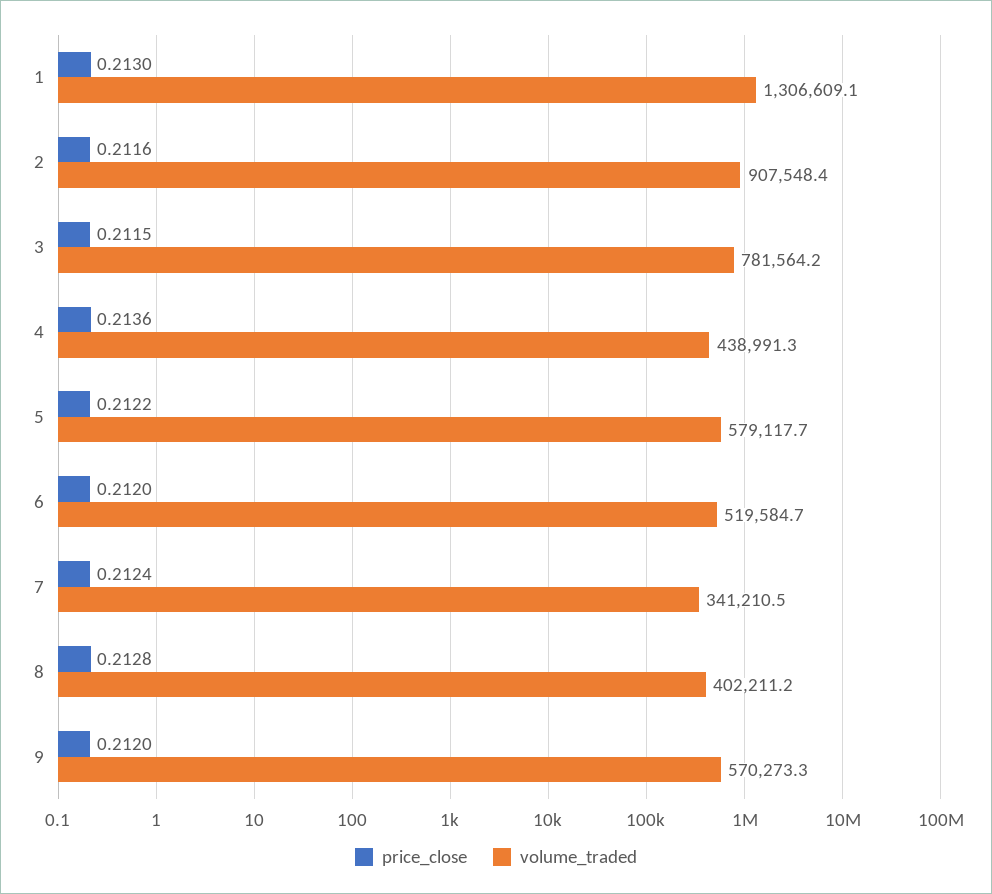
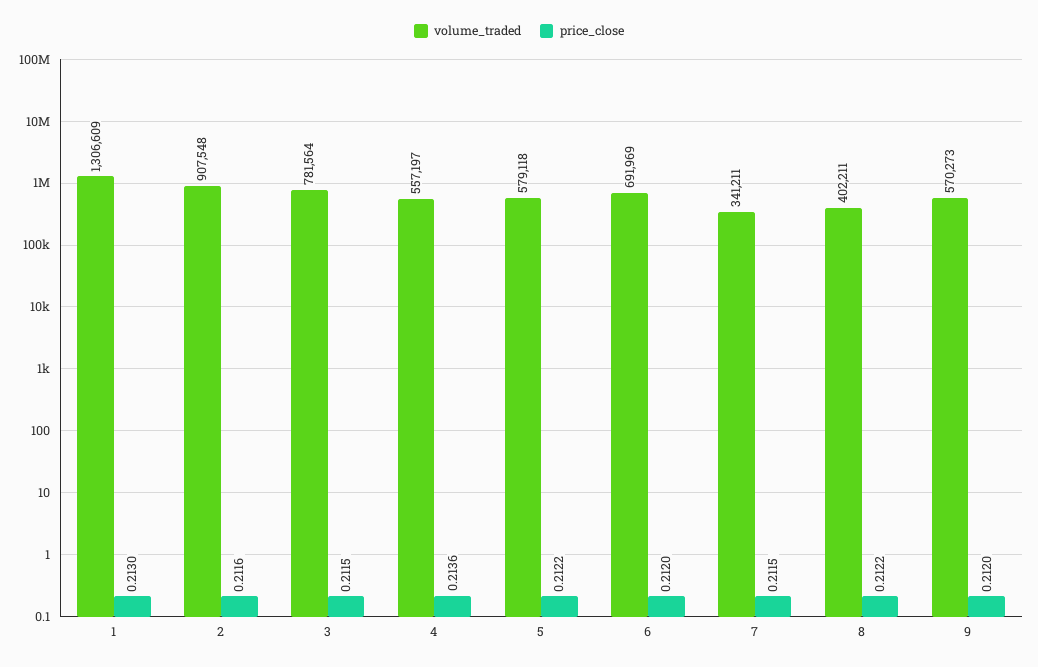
volume_traded, 4: 438991.3 -> 557197
volume_traded, 6: 519584.7 -> 691969
price_close, 7: 0.2124 -> 0.2115
price_close, 8: 0.2128 -> 0.2122

